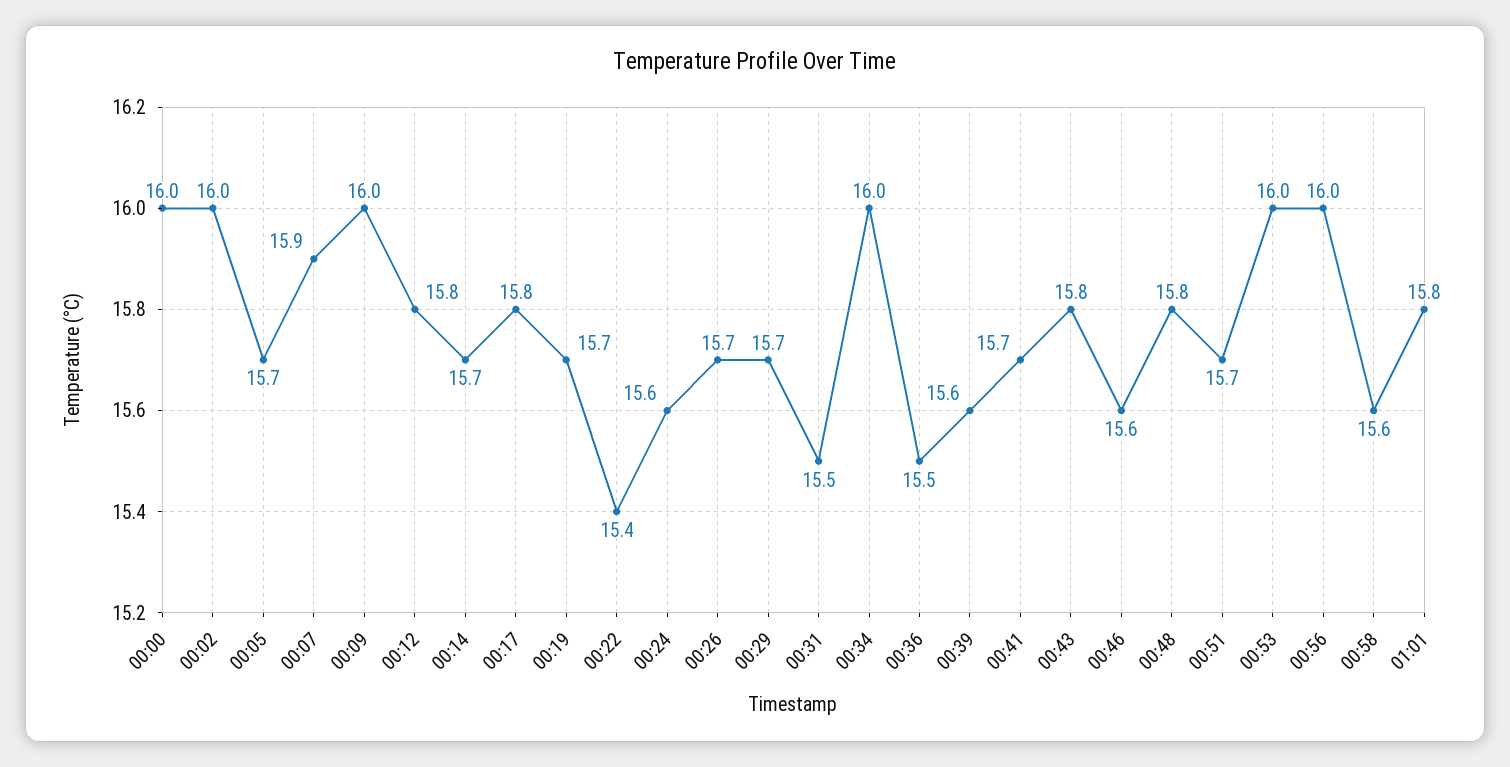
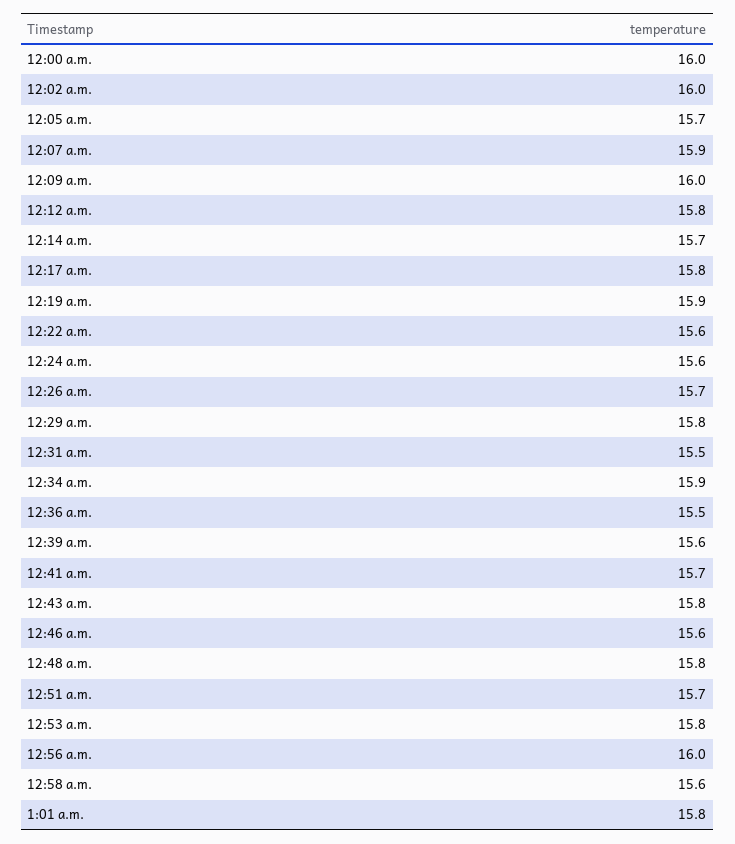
00:19: 15.7 -> 15.9
00:22: 15.4 -> 15.6
00:29: 15.7 -> 15.8
00:34: 16 -> 15.9
00:53: 16 -> 15.8

